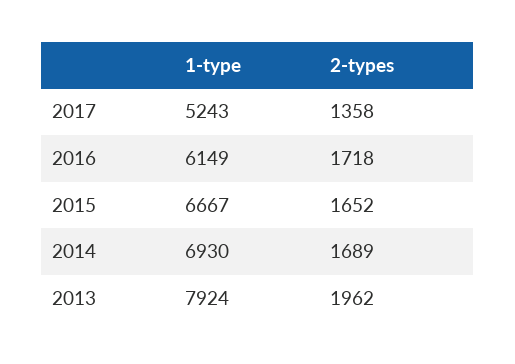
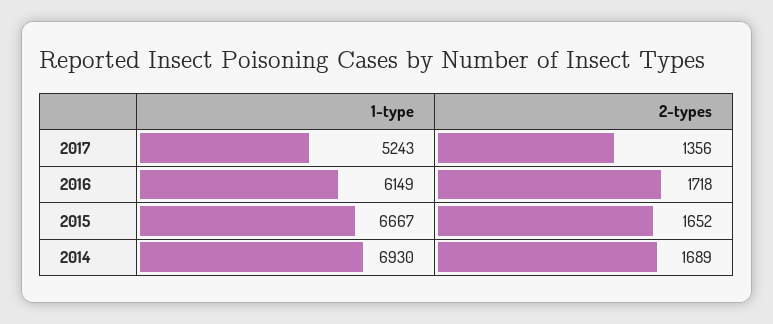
2-types, 2017: 1358 -> 1356
1-type, 2013: 7924 -> none
2-types, 2013: 1962 -> none

